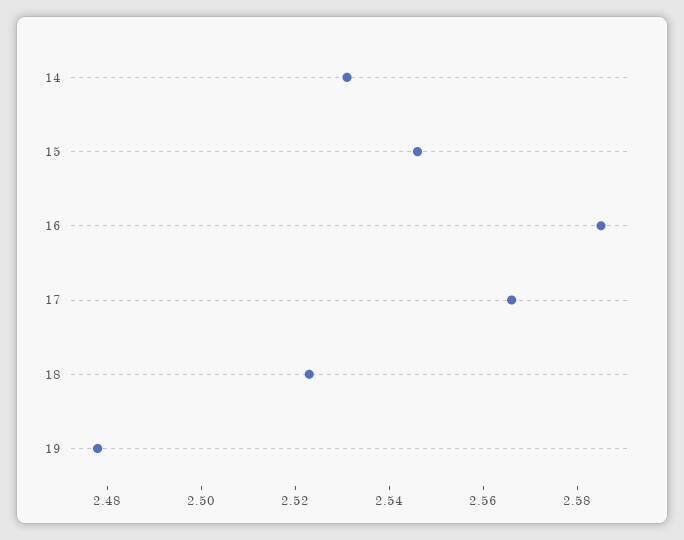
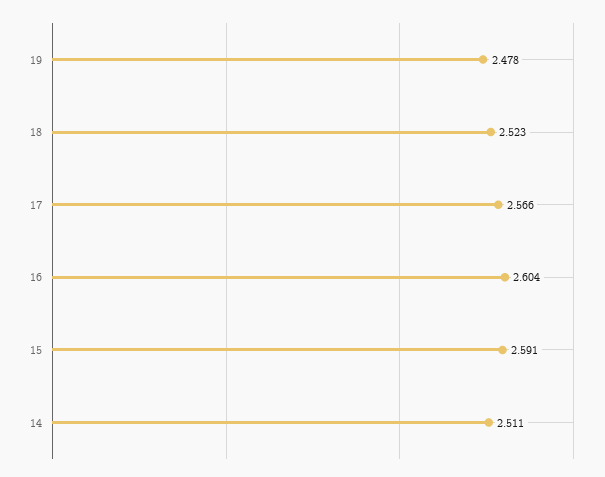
14: 2.53 -> 2.511
15: 2.545 -> 2.591
16: 2.585 -> 2.604

